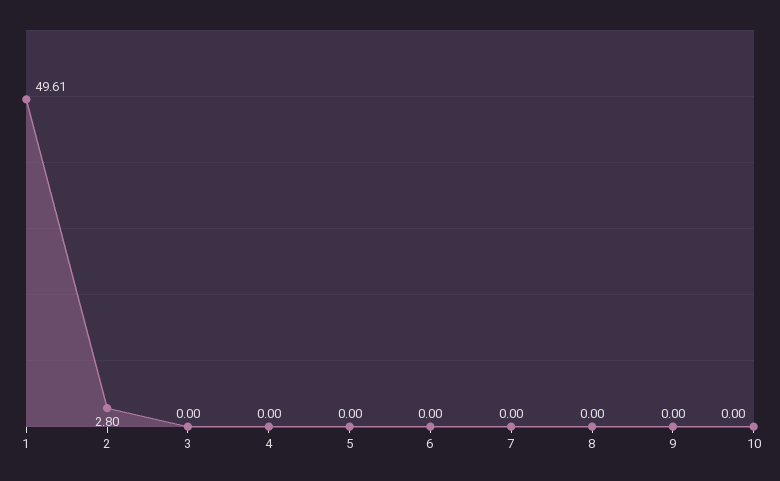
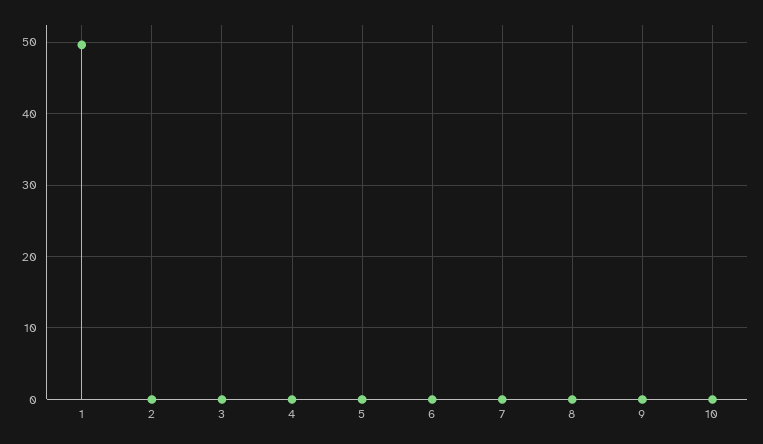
2: 2.8 -> 0

